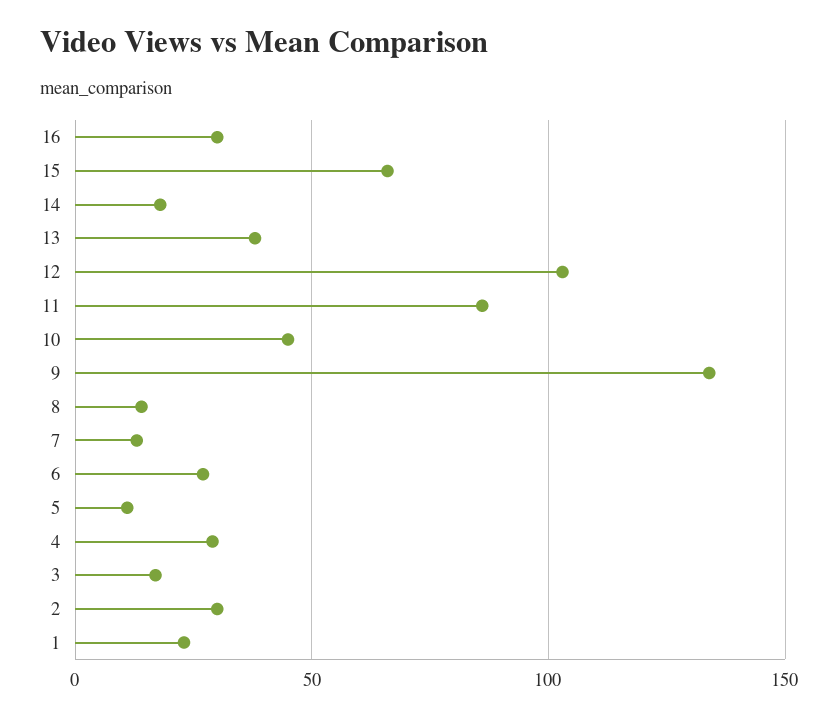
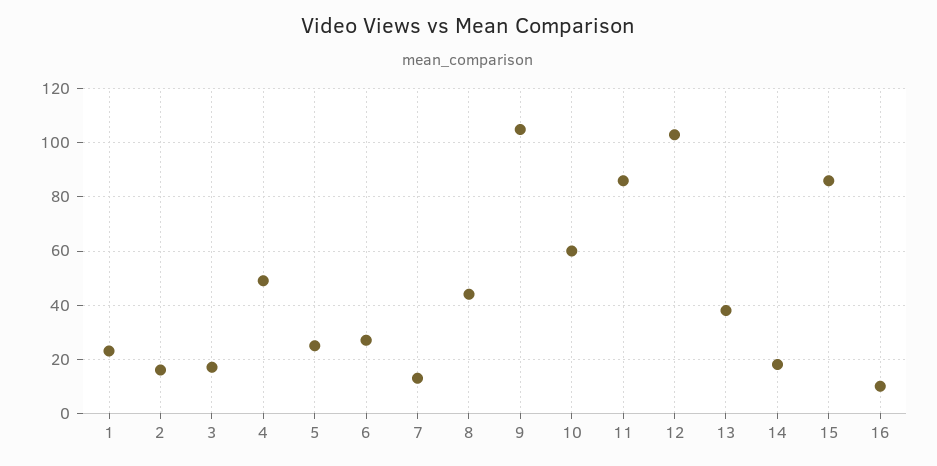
16: 30 -> 10
15: 65 -> 85
10: 45 -> 60
9: 135 -> 105
8: 15 -> 45
5: 10 -> 25
4: 30 -> 50
2: 30 -> 15

